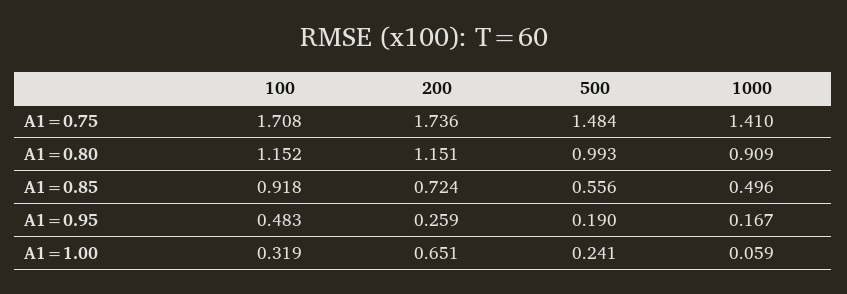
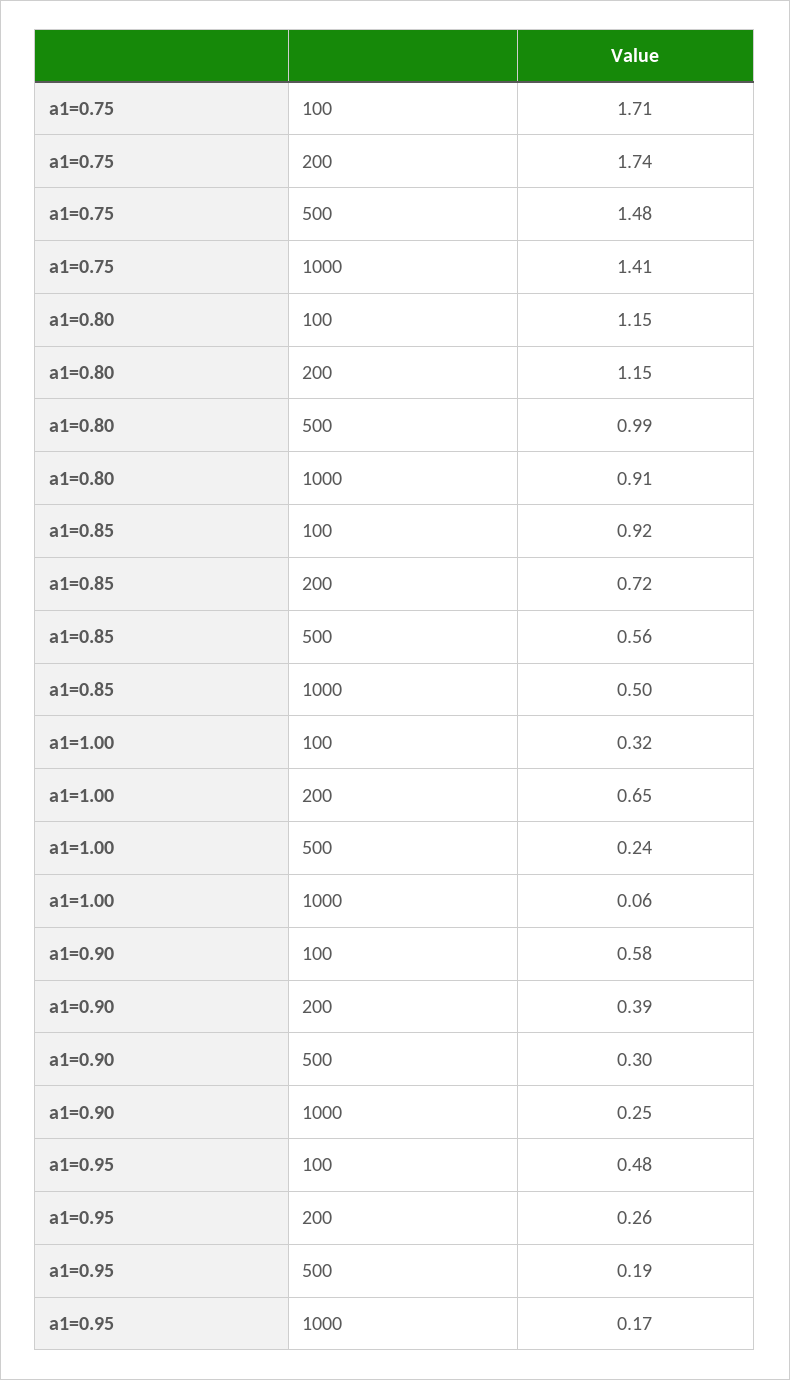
100, a1=0.90: none -> 0.58
200, a1=0.90: none -> 0.39
500, a1=0.90: none -> 0.3
1000, a1=0.90: none -> 0.25

